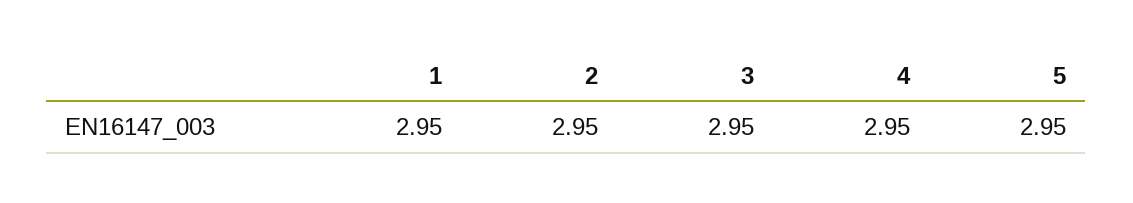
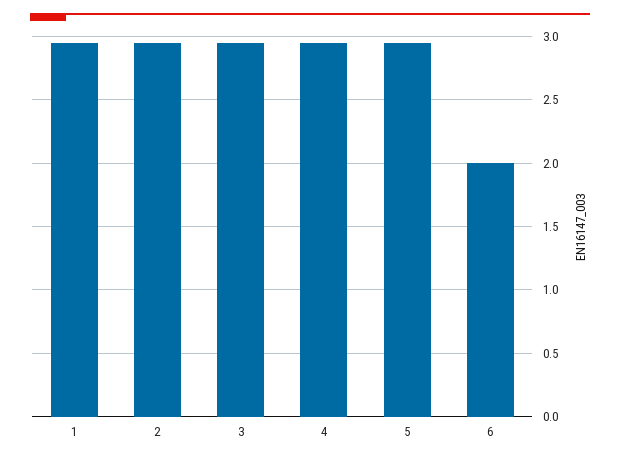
6: none -> 2

